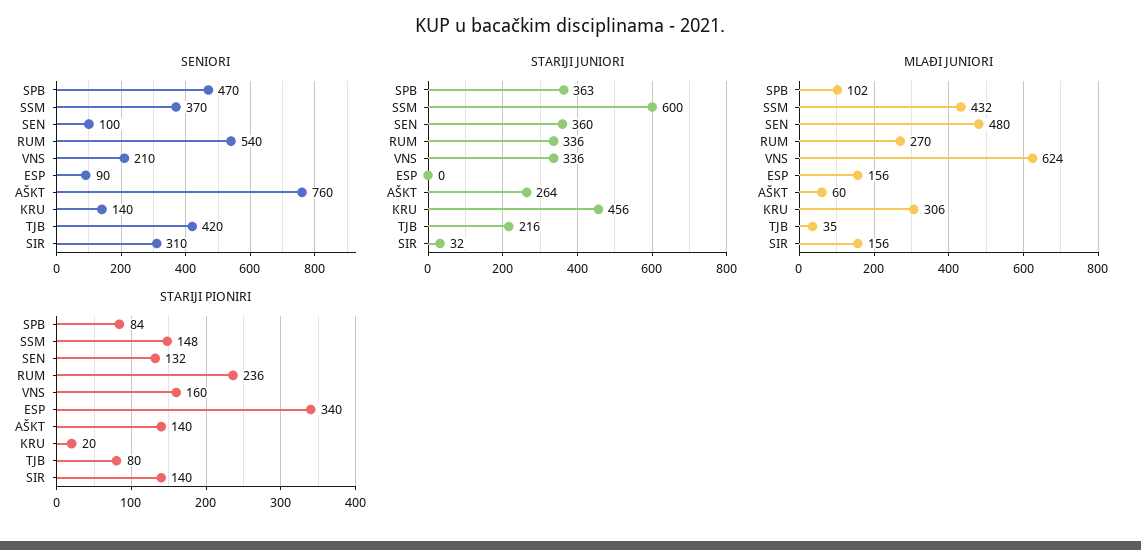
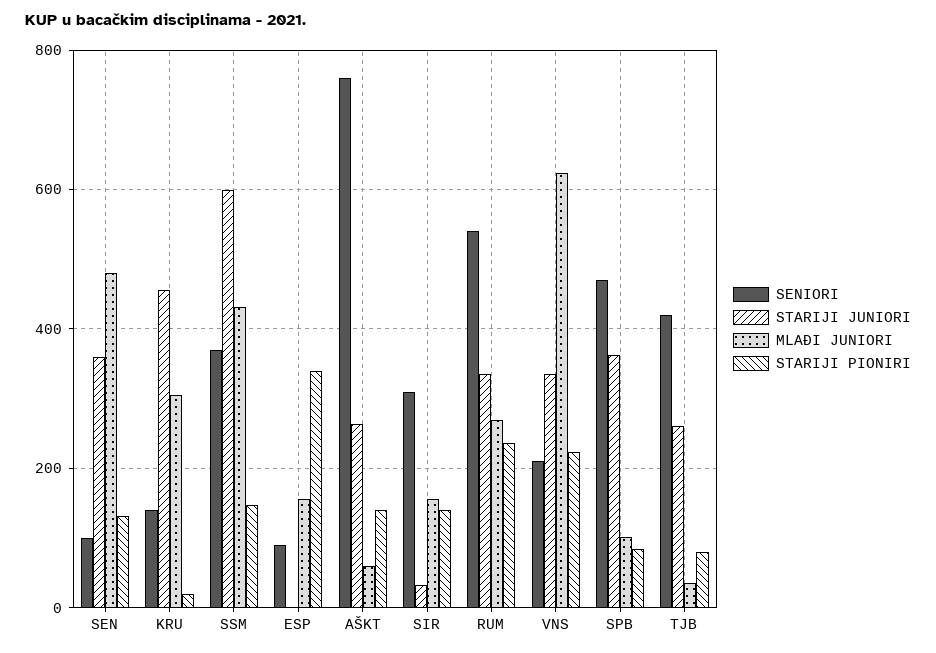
STARIJI JUNIORI, TJB: 216 -> 260
STARIJI PIONIRI, VNS: 160 -> 220

